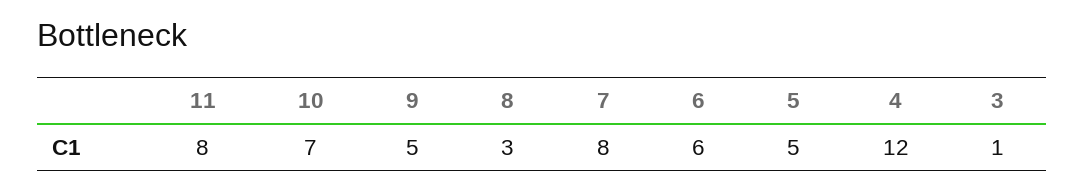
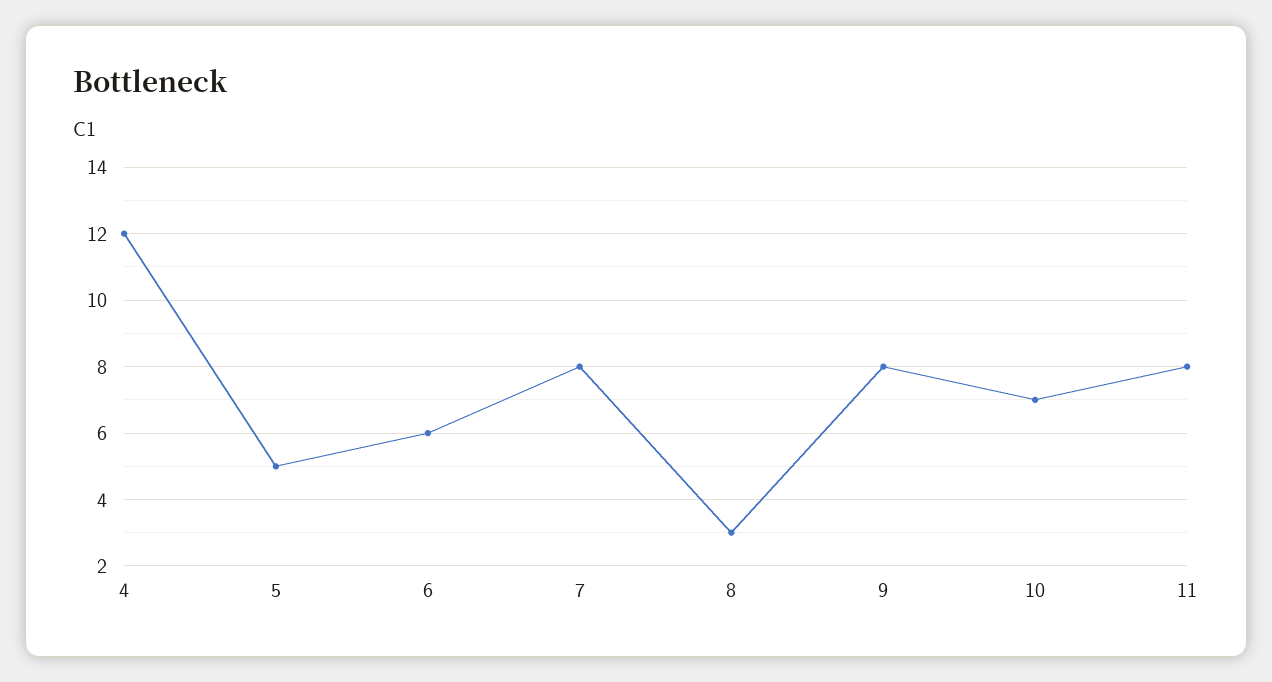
9: 5 -> 8
3: 1 -> none

